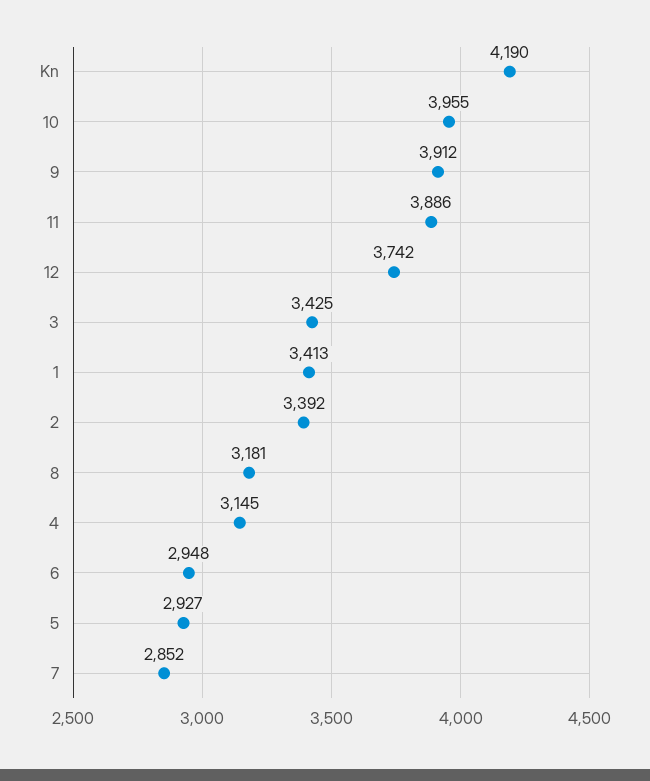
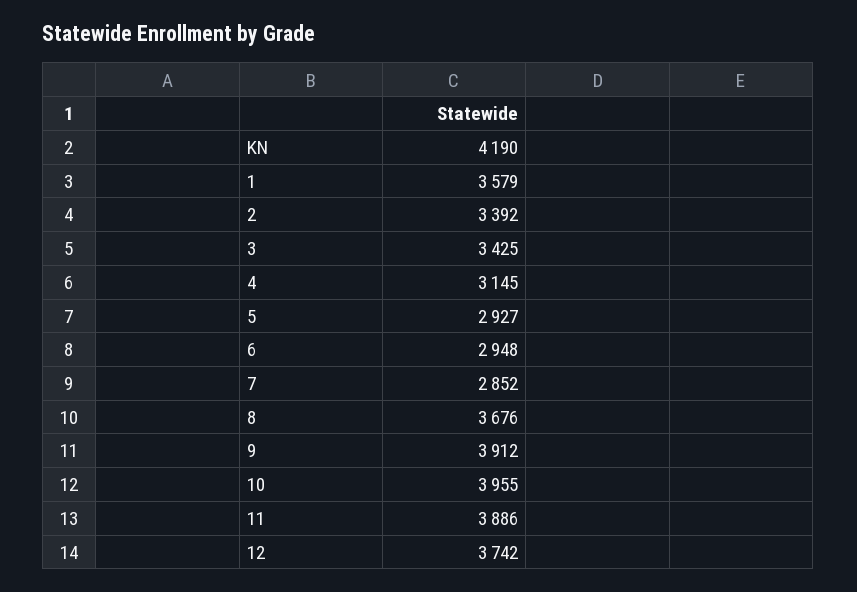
1: 3413 -> 3579
8: 3181 -> 3676

